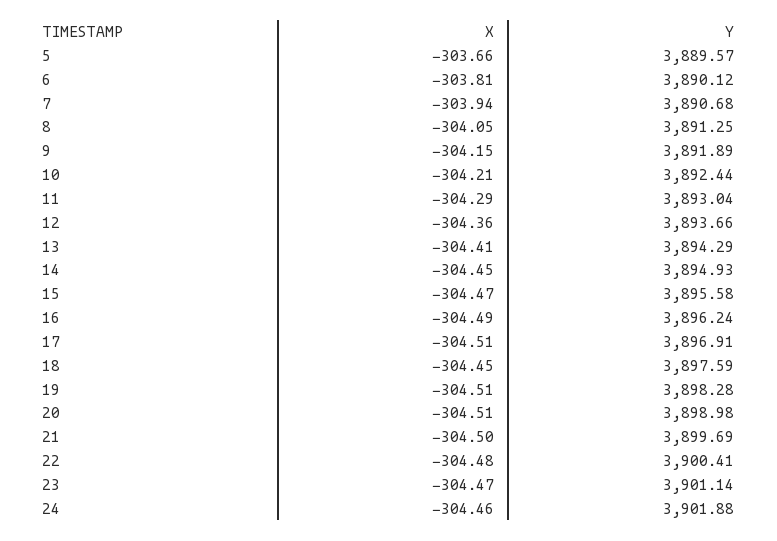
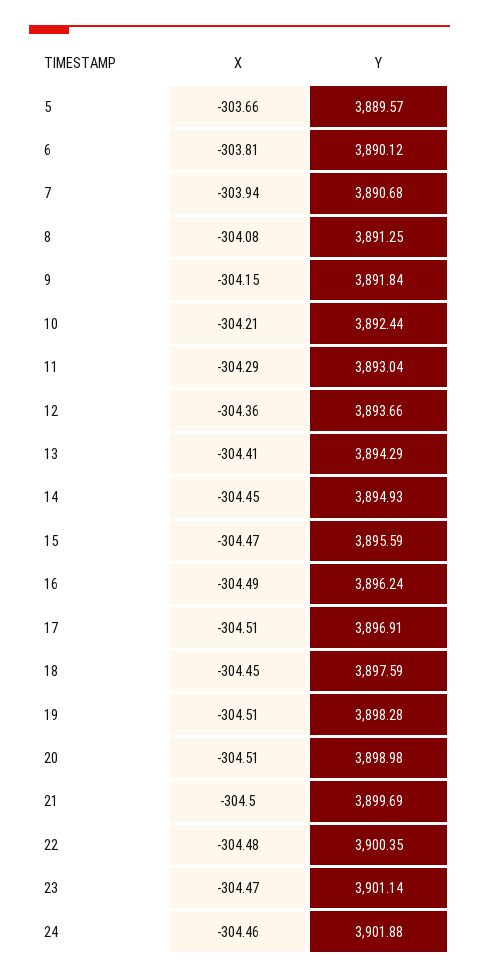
X, 8: -304.05 -> -304.08
Y, 9: 3891.89 -> 3891.84
Y, 15: 3895.58 -> 3895.59
Y, 22: 3900.41 -> 3900.35

